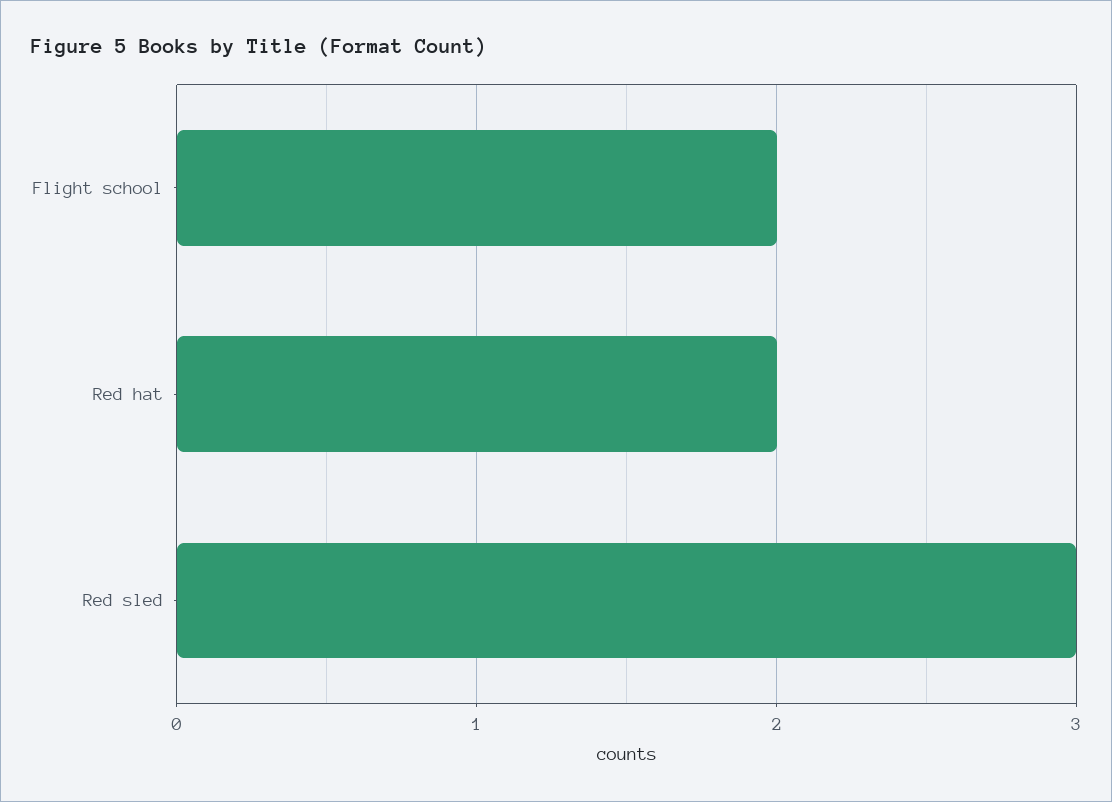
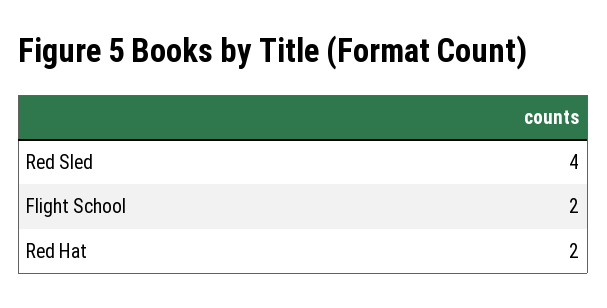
Red sled: 3 -> 4

